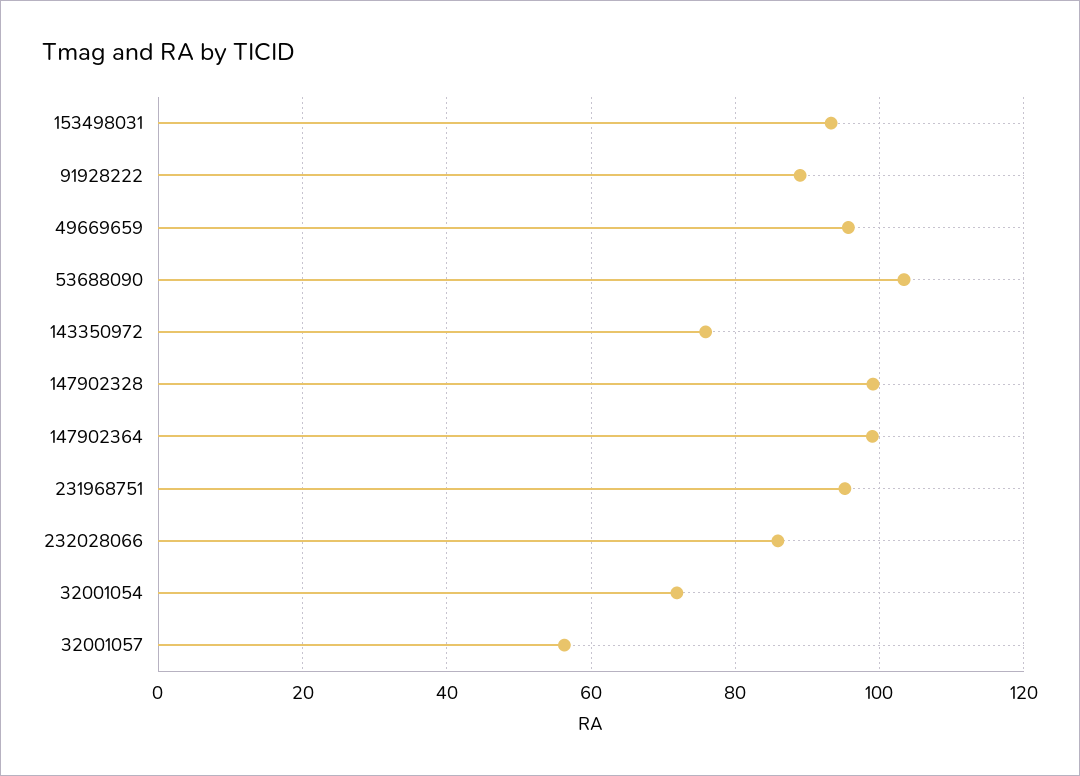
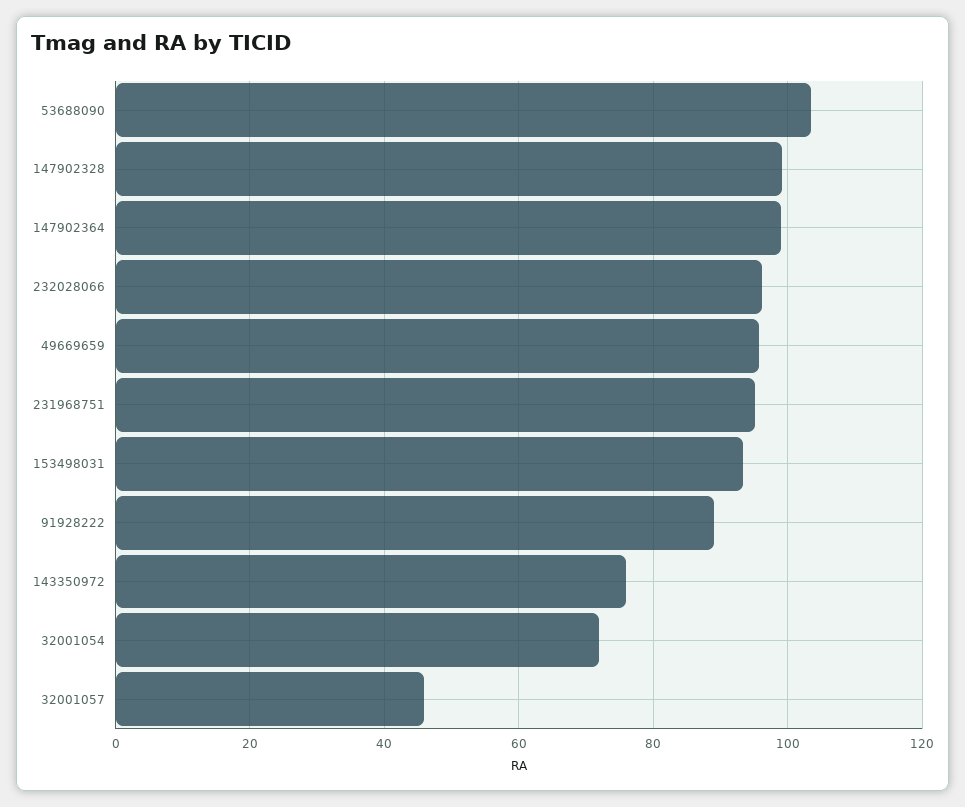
232028066: 86 -> 96
32001057: 56 -> 46

